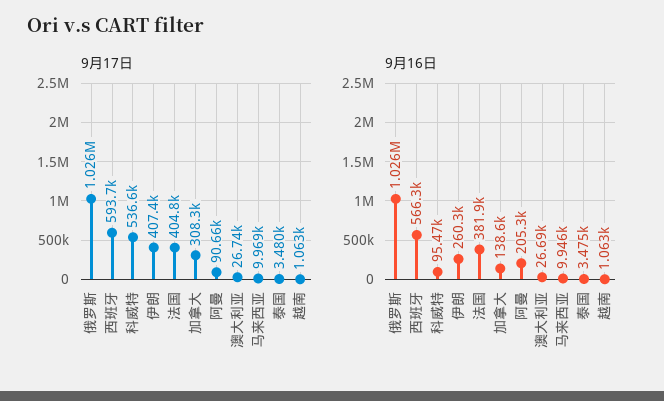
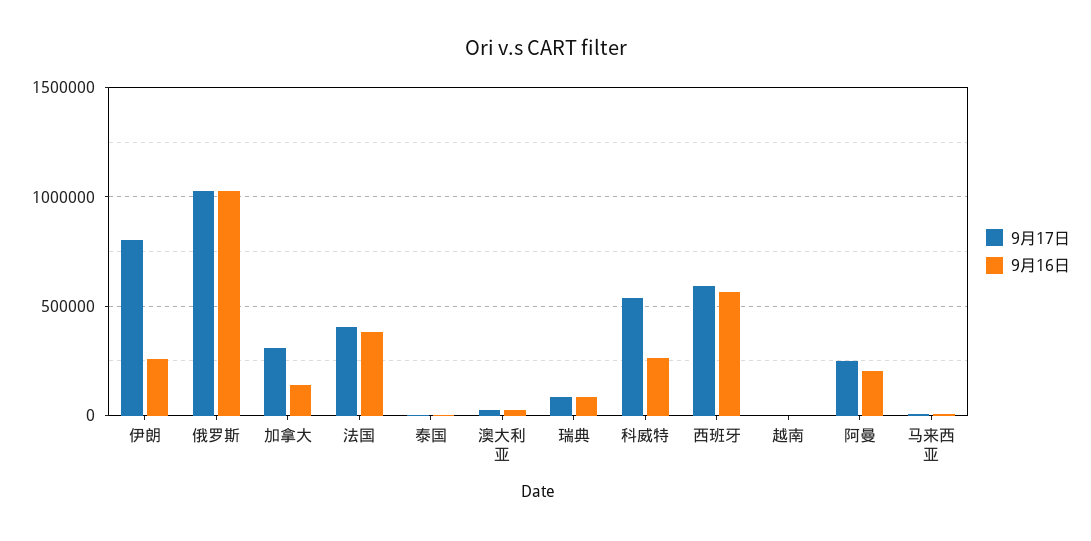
9月17日, 伊朗: 407400 -> 800000
9月17日, 阿曼: 90660 -> 250000
9月16日, 科威特: 95470 -> 250000
9月17日, 瑞典: none -> 100000
9月16日, 瑞典: none -> 100000

